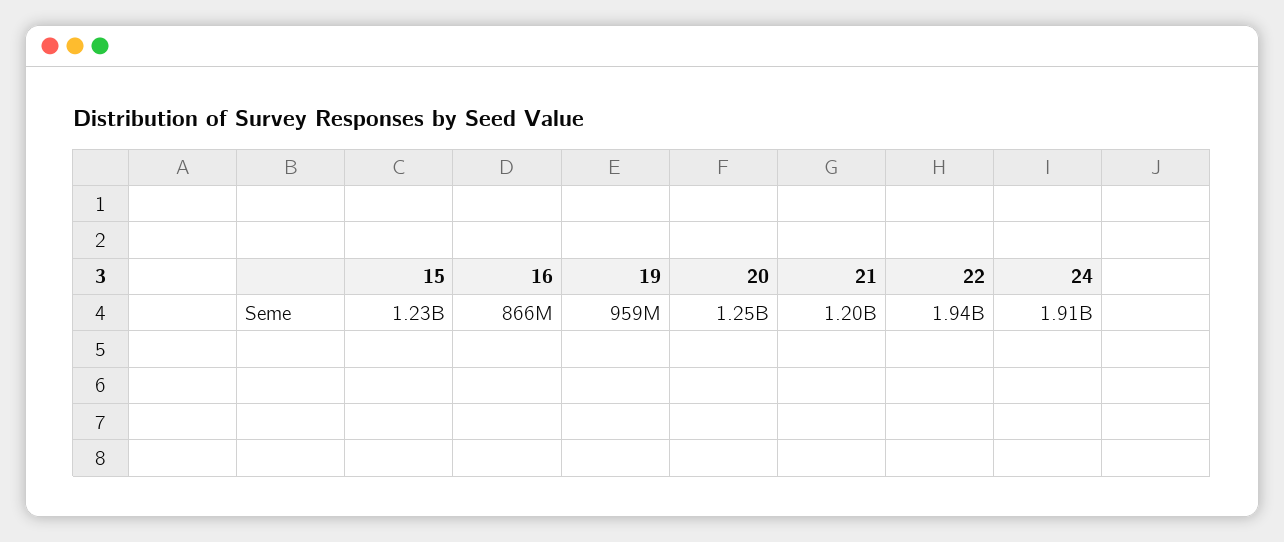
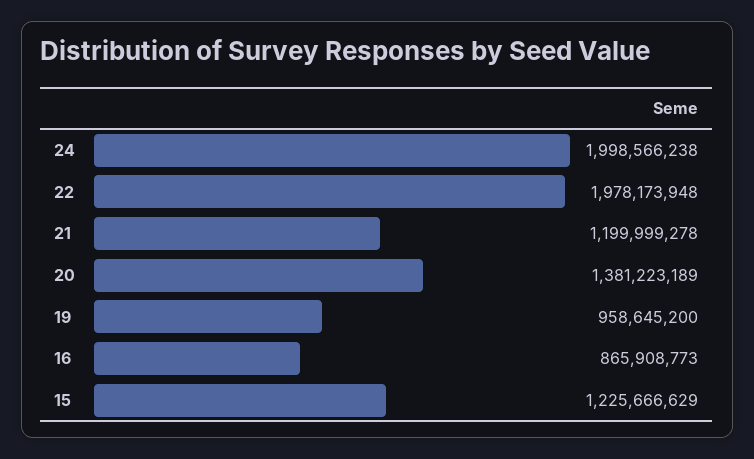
20: 1250000000 -> 1381223189
22: 1940000000 -> 1978173948
24: 1910000000 -> 1998566238

